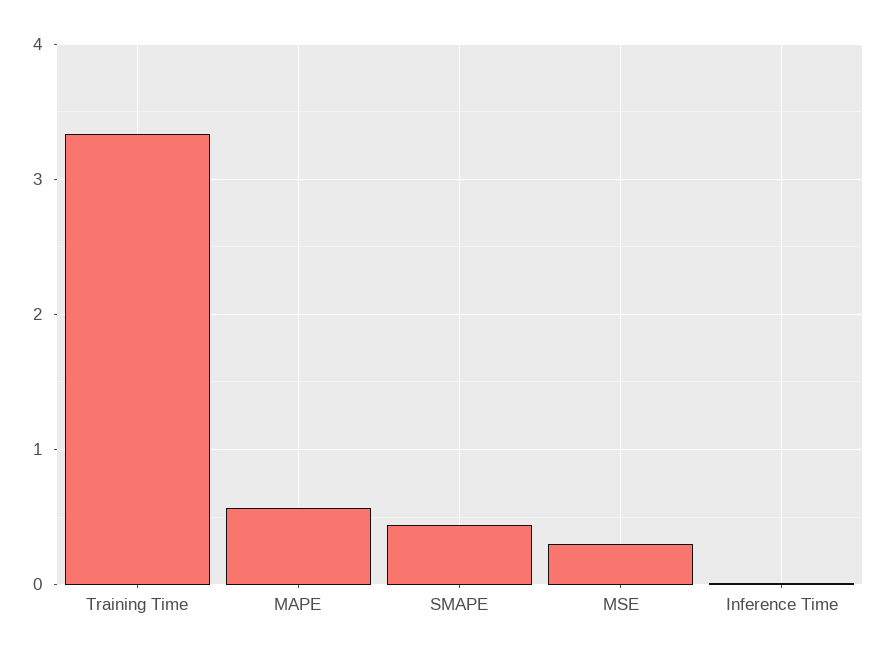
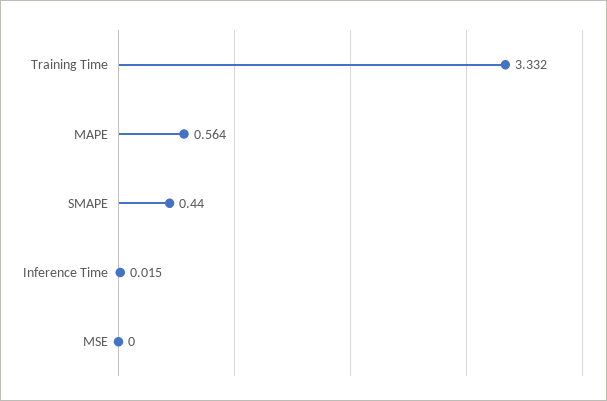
MSE: 0.3 -> 0

